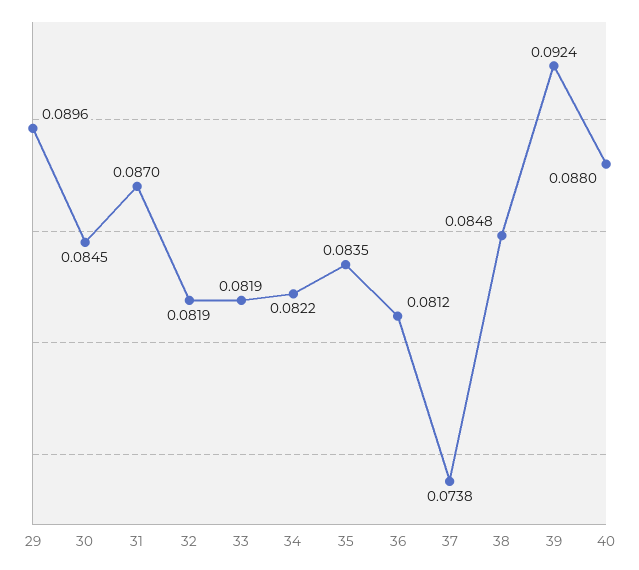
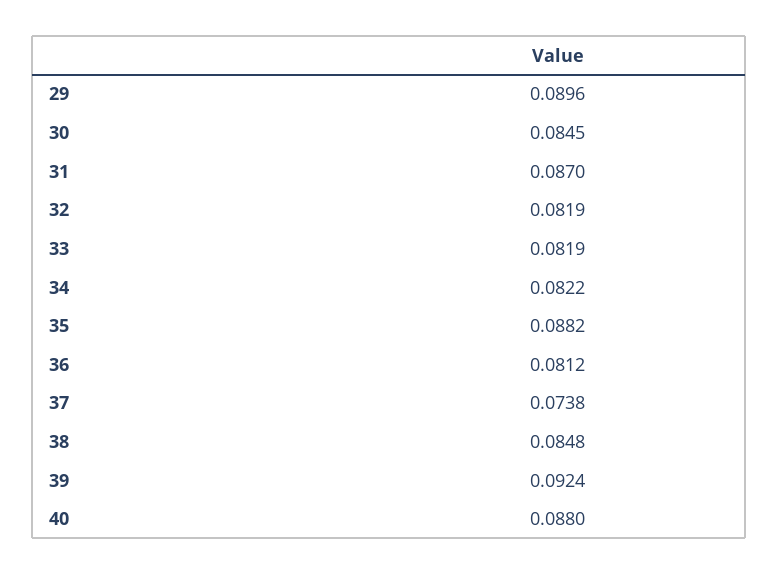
35: 0.0835 -> 0.0882

